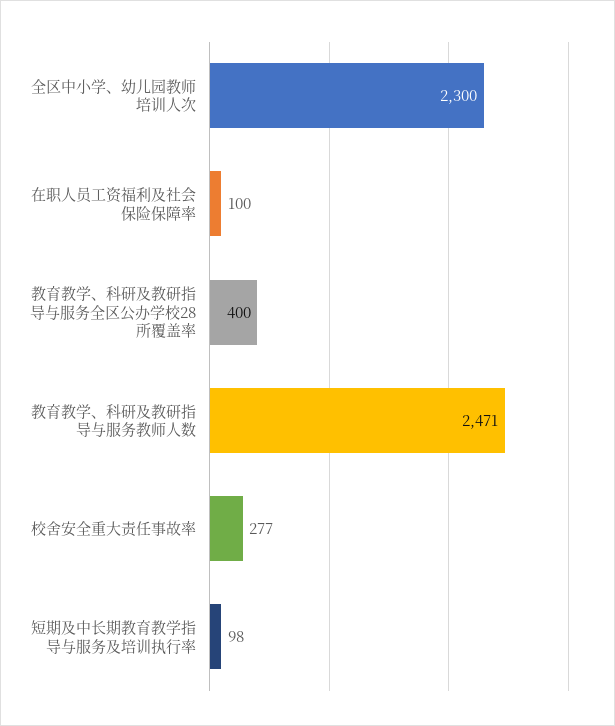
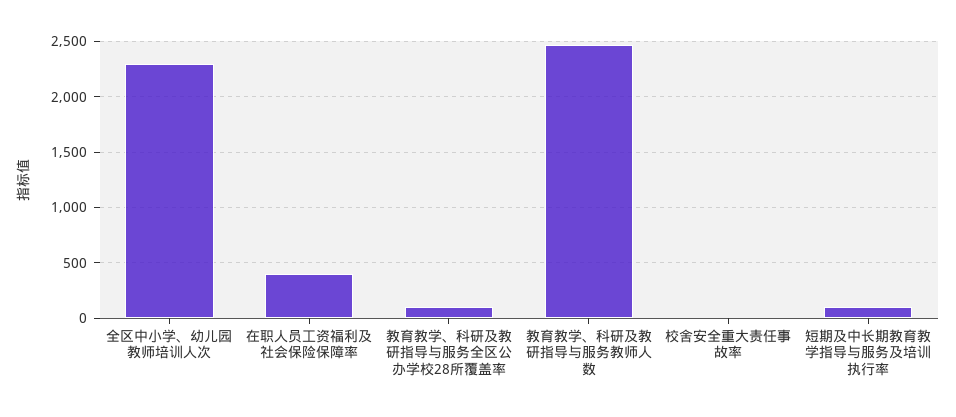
在职人员工资福利及社会保险保障率: 100 -> 400
教育教学、科研及教研指导与服务全区公办学校28所覆盖率: 400 -> 100
校舍安全重大责任事故率: 277 -> 0

